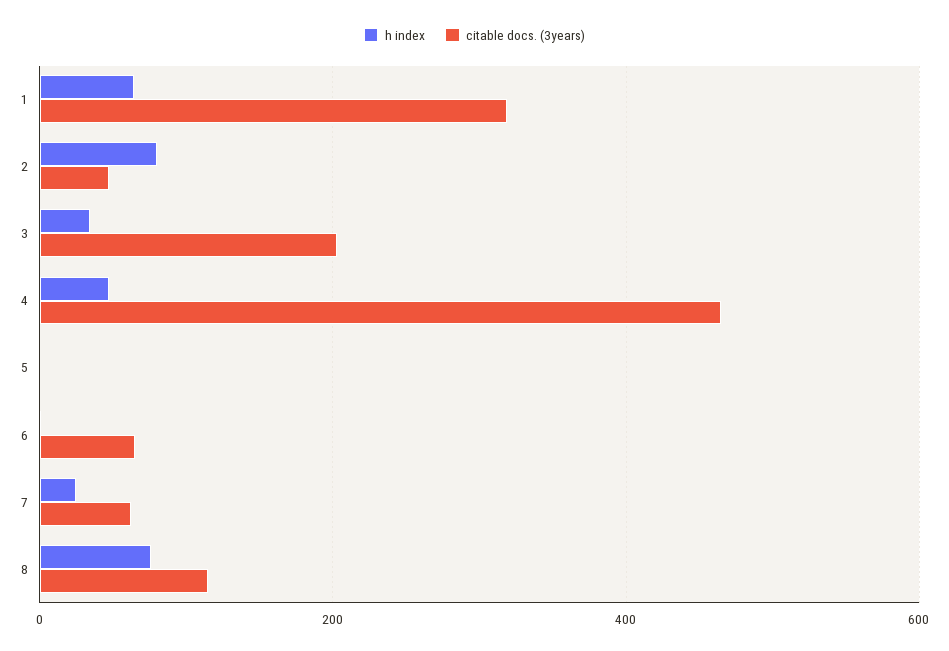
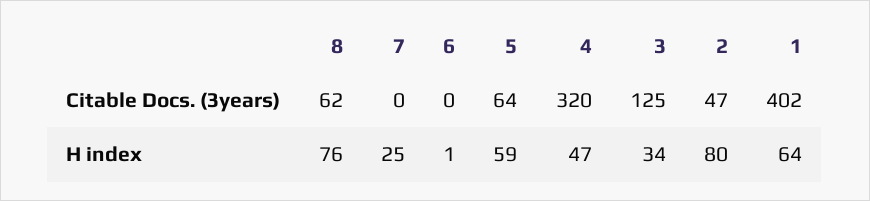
citable docs. (3years), 1: 320 -> 402
citable docs. (3years), 3: 200 -> 125
citable docs. (3years), 4: 460 -> 320
h index, 5: 0 -> 59
citable docs. (3years), 5: 0 -> 64
citable docs. (3years), 6: 60 -> 0
citable docs. (3years), 7: 60 -> 0
citable docs. (3years), 8: 120 -> 62

